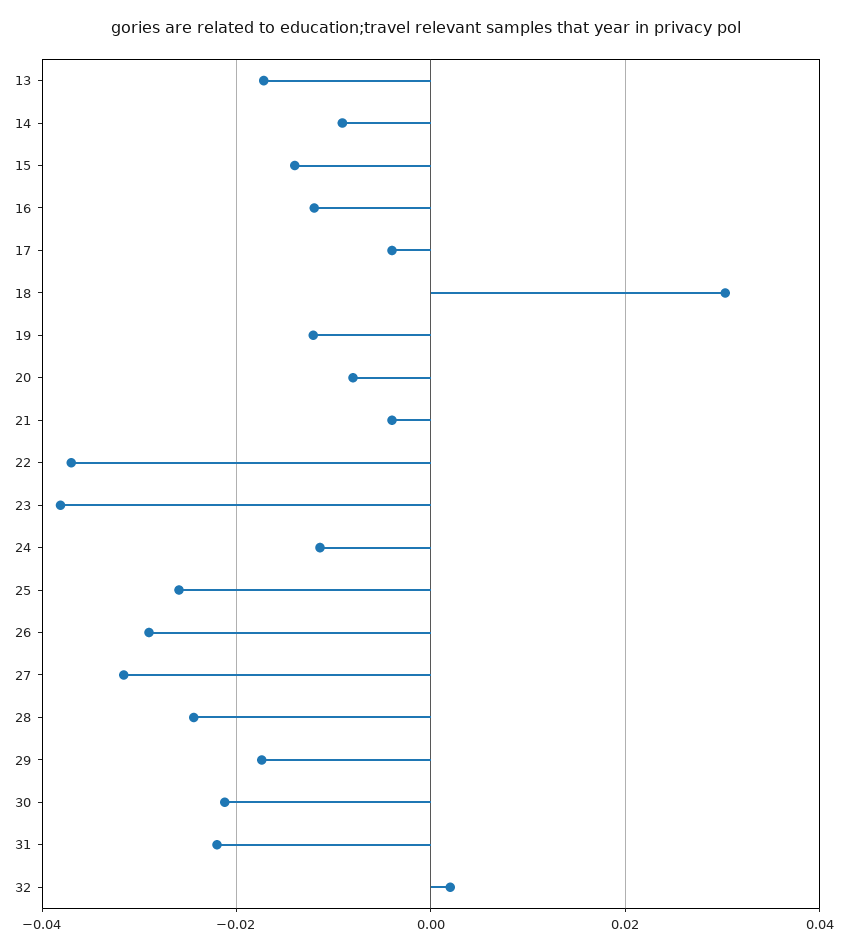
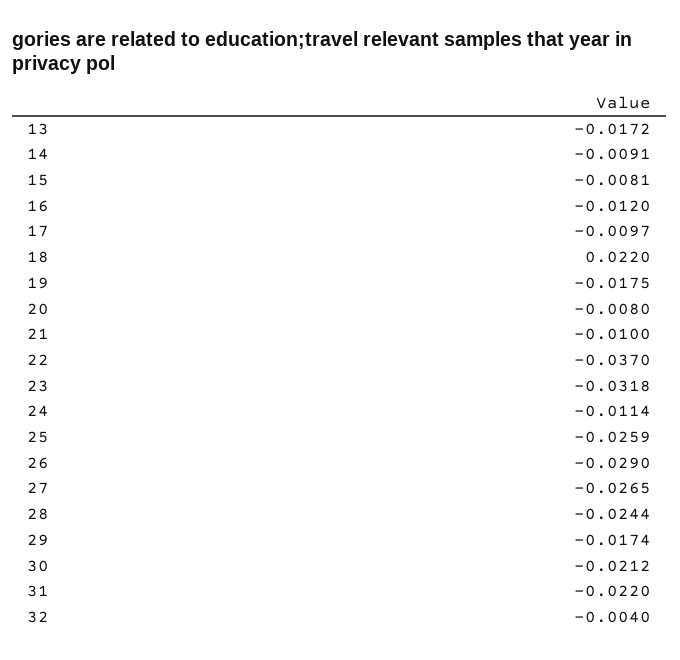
15: -0.014 -> -0.0081
17: -0.004 -> -0.0097
18: 0.03 -> 0.022
19: -0.012 -> -0.0175
21: -0.004 -> -0.01
23: -0.038 -> -0.0318
27: -0.032 -> -0.0265
32: 0.002 -> -0.004

